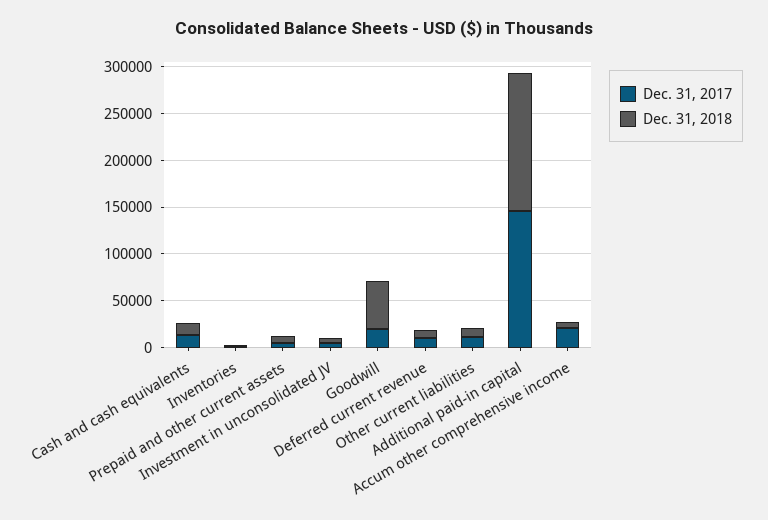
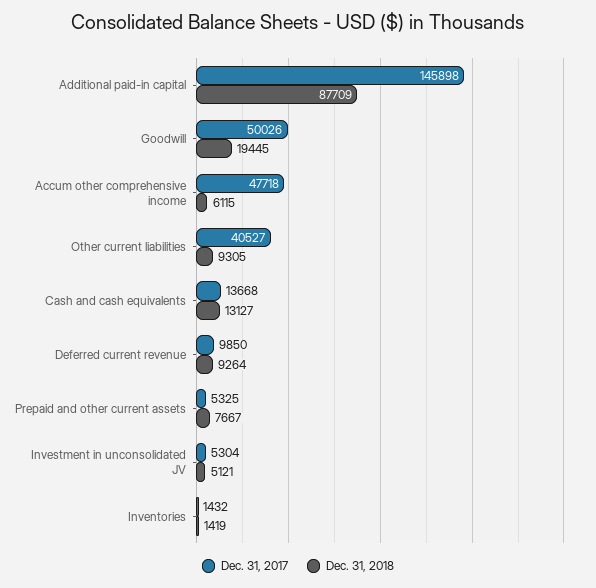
Dec. 31, 2017, Goodwill: 20000 -> 50026
Dec. 31, 2018, Goodwill: 50000 -> 19445
Dec. 31, 2017, Other current liabilities: 10000 -> 40527
Dec. 31, 2018, Additional paid-in capital: 150000 -> 87709
Dec. 31, 2017, Accum other comprehensive income: 20000 -> 47718

